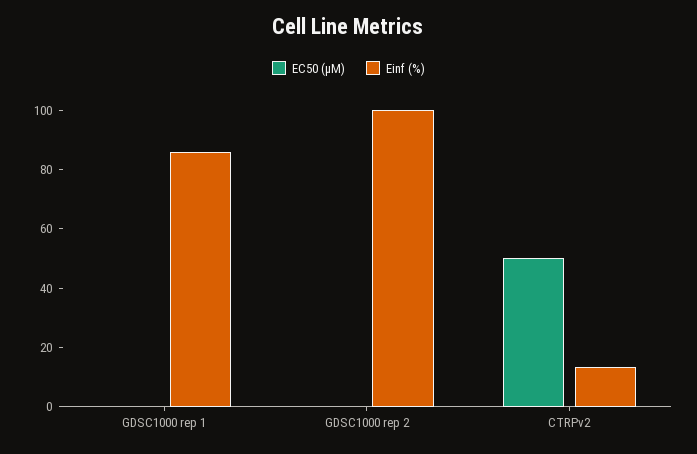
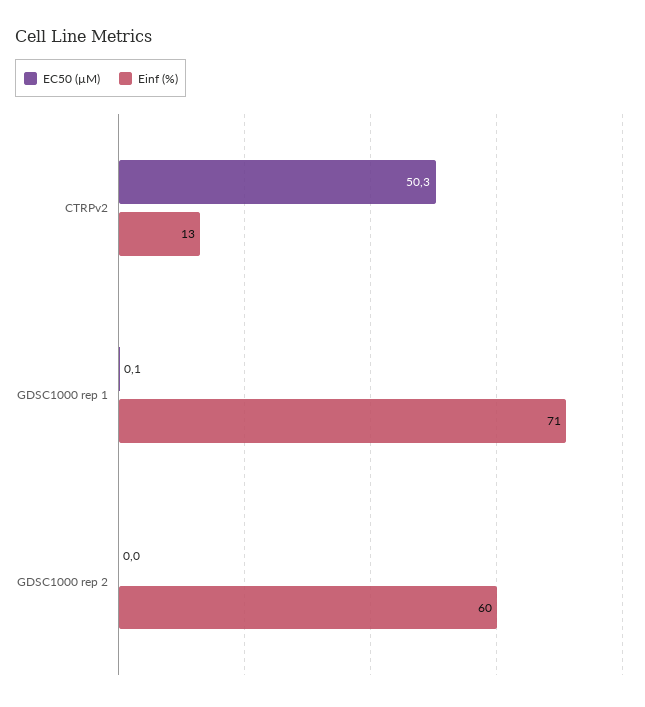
Einf (%), GDSC1000 rep 1: 85 -> 71
Einf (%), GDSC1000 rep 2: 100 -> 60

